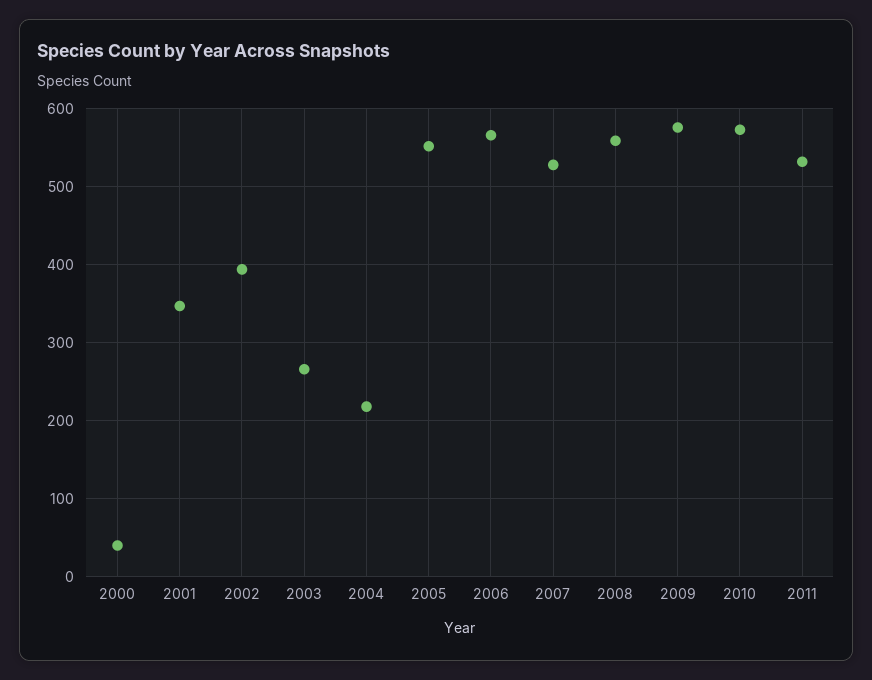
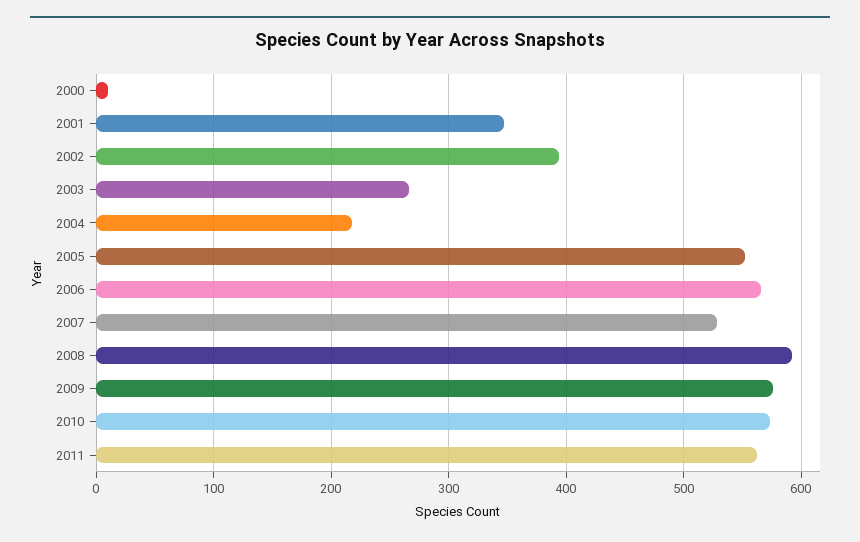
2000: 40 -> 10
2008: 560 -> 590
2011: 530 -> 560

